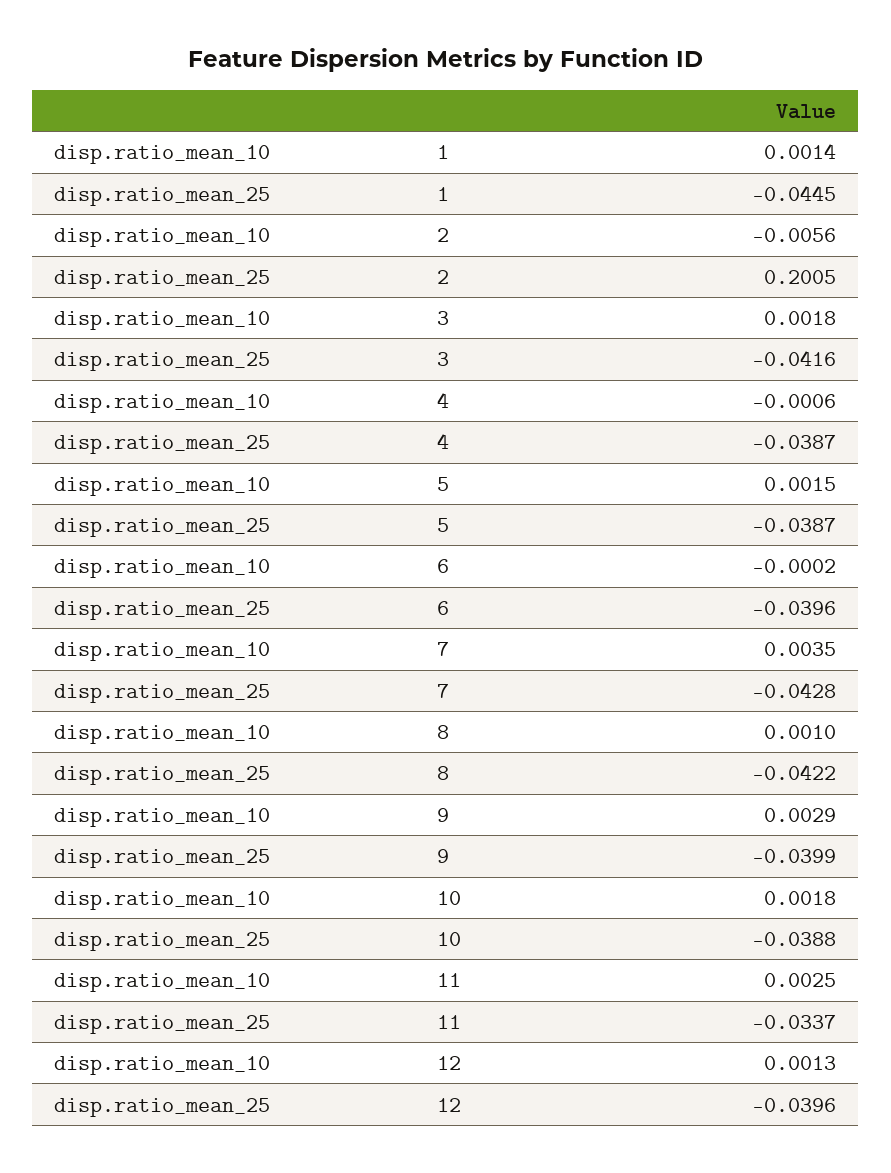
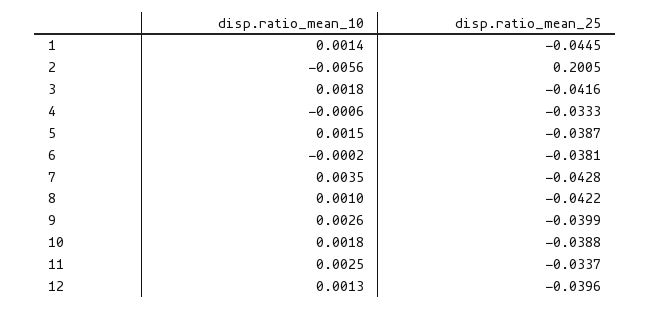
disp.ratio_mean_25, 4: -0.0387 -> -0.0333
disp.ratio_mean_25, 6: -0.0396 -> -0.0381
disp.ratio_mean_10, 9: 0.0029 -> 0.0026

